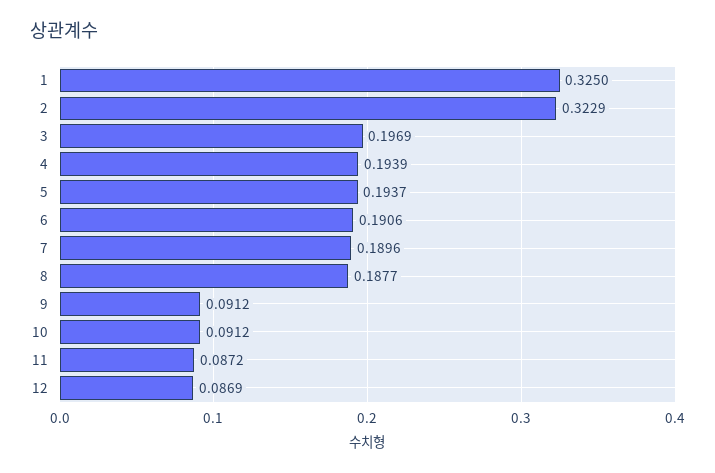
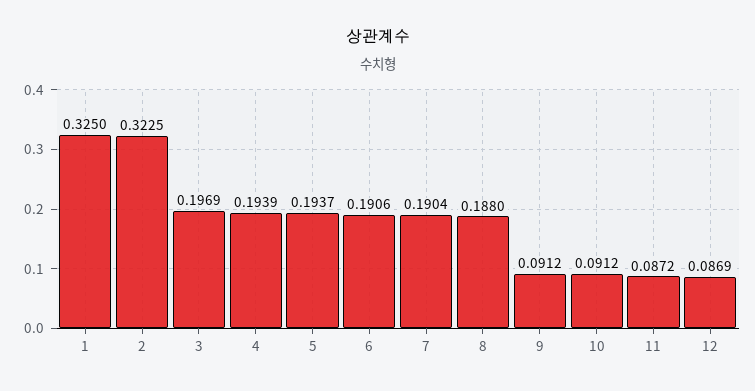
2: 0.3229 -> 0.3225
7: 0.1896 -> 0.1904
8: 0.1877 -> 0.188

